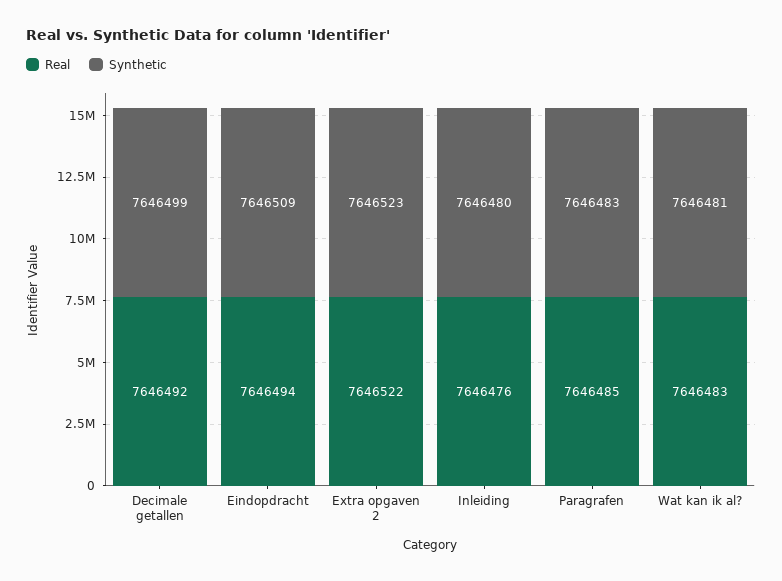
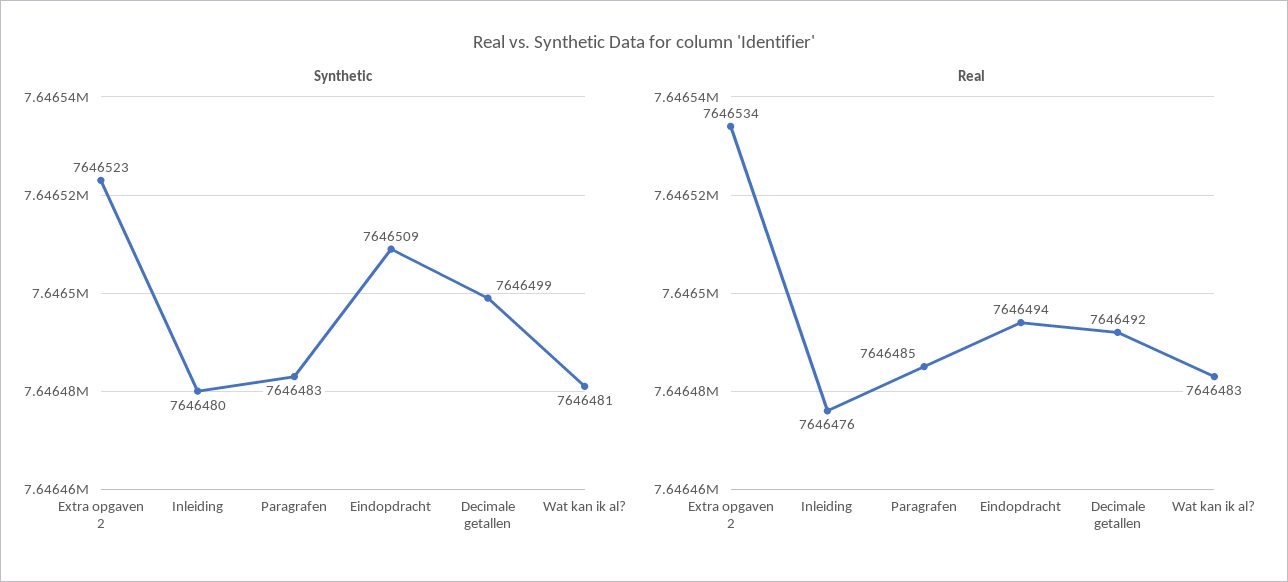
Real, Extra opgaven 2: 7646522 -> 7646534

